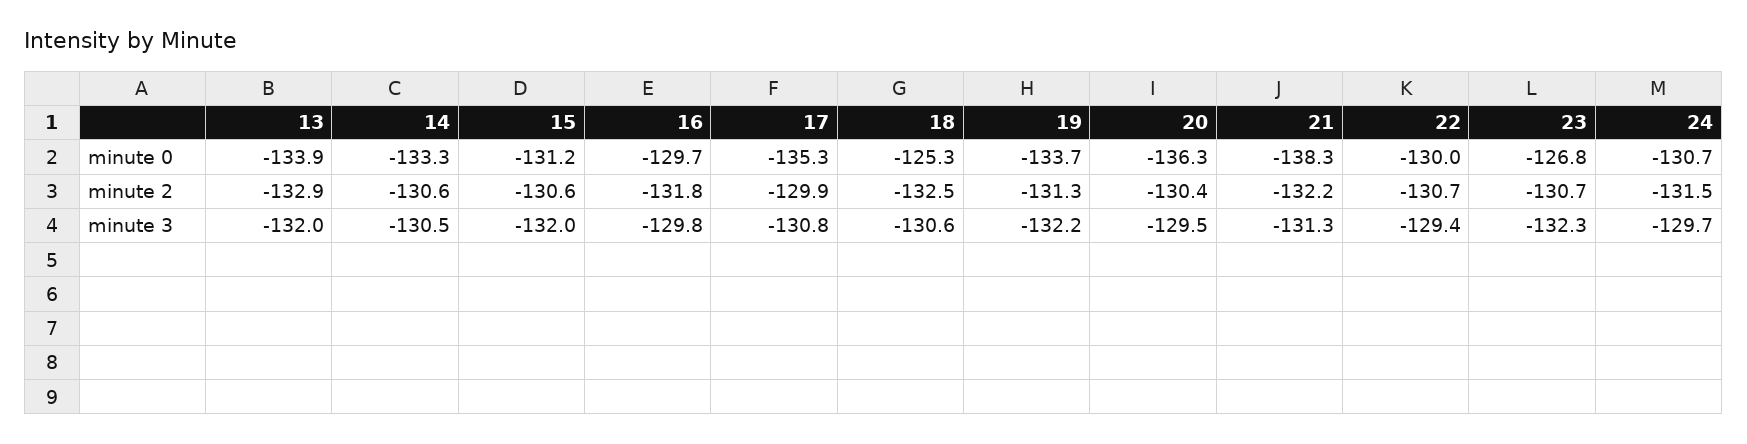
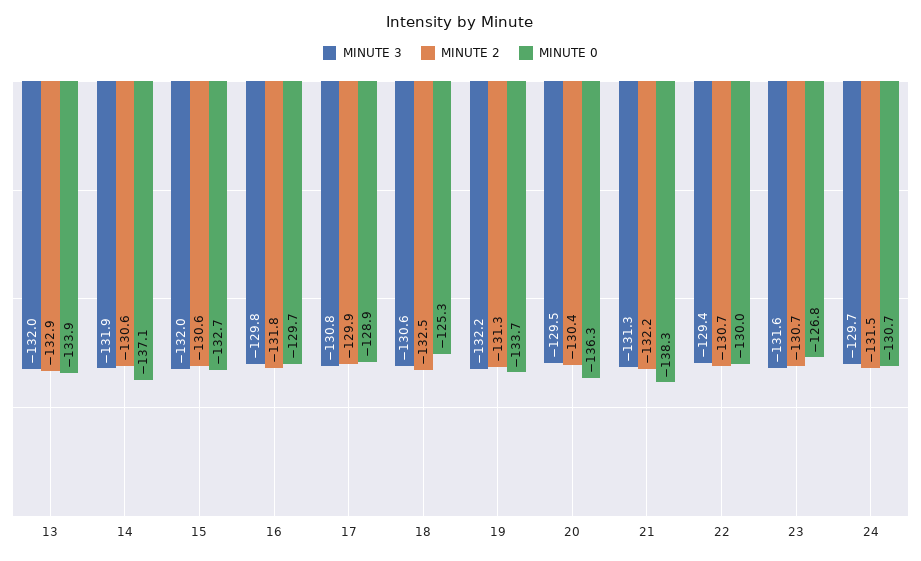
minute 0, 14: -133.3 -> -137.1
minute 0, 15: -131.2 -> -132.7
minute 0, 17: -135.3 -> -128.9
minute 3, 14: -130.5 -> -131.9
minute 3, 23: -132.3 -> -131.6

